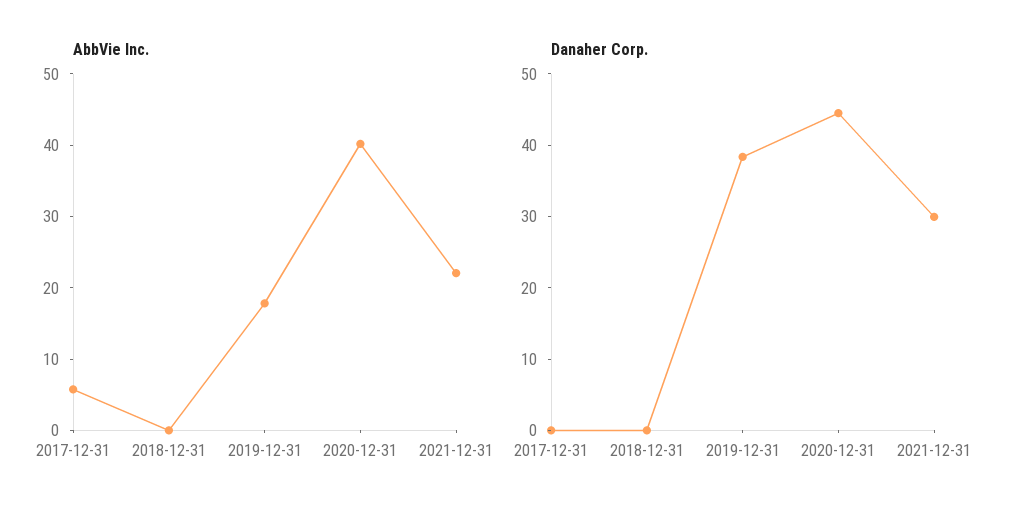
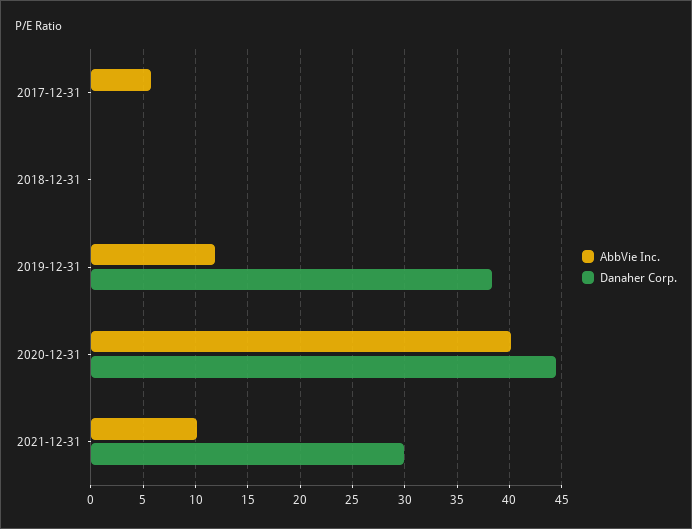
AbbVie Inc., 2019-12-31: 18 -> 12
AbbVie Inc., 2021-12-31: 22 -> 10

